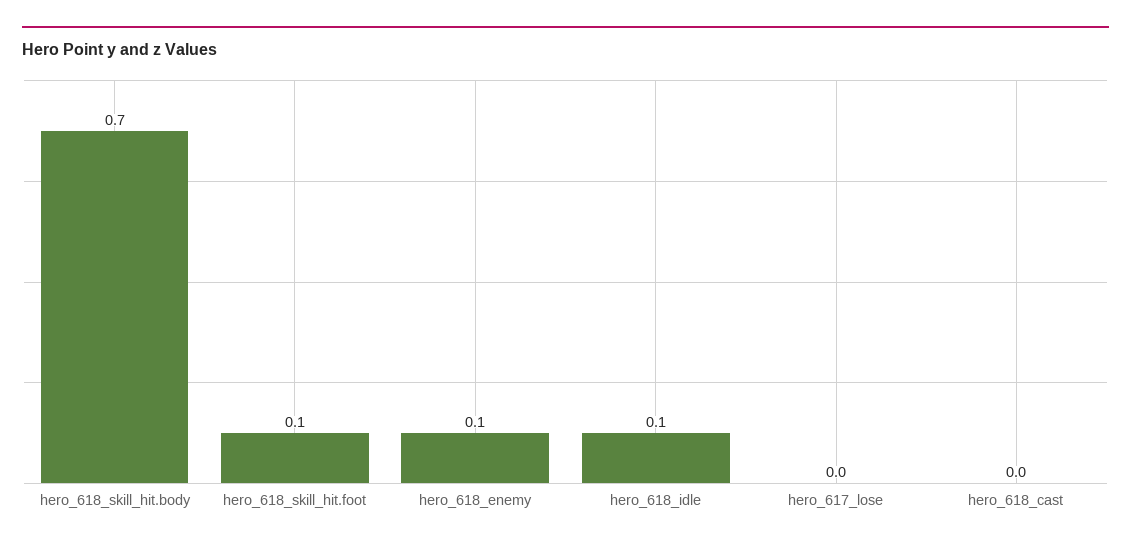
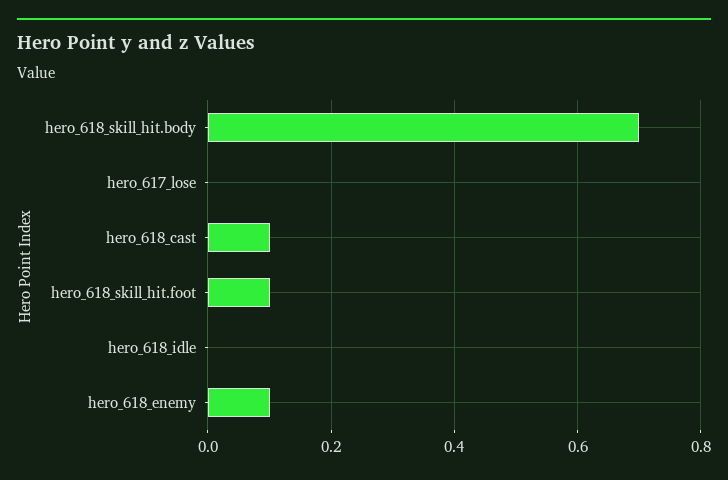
hero_618_idle: 0.1 -> 0
hero_618_cast: 0 -> 0.1

